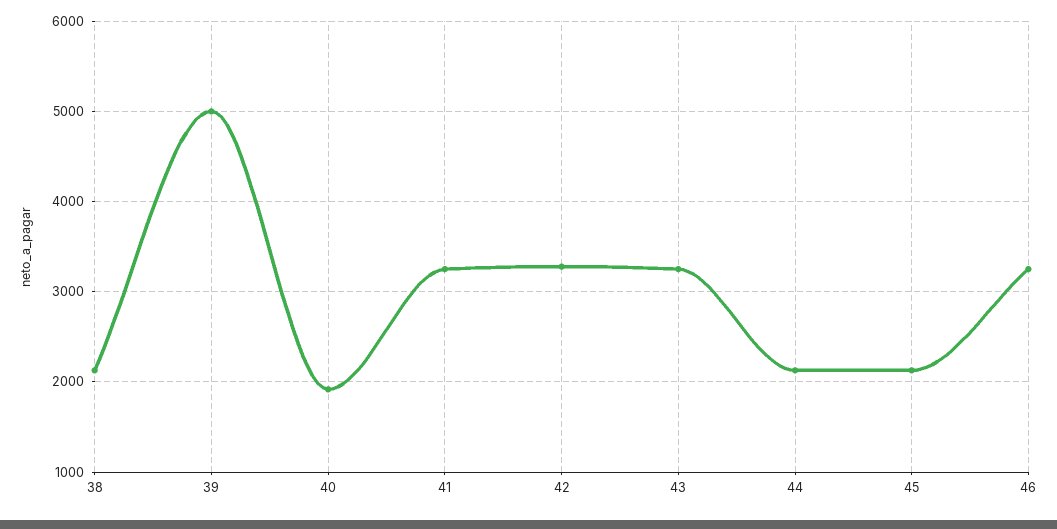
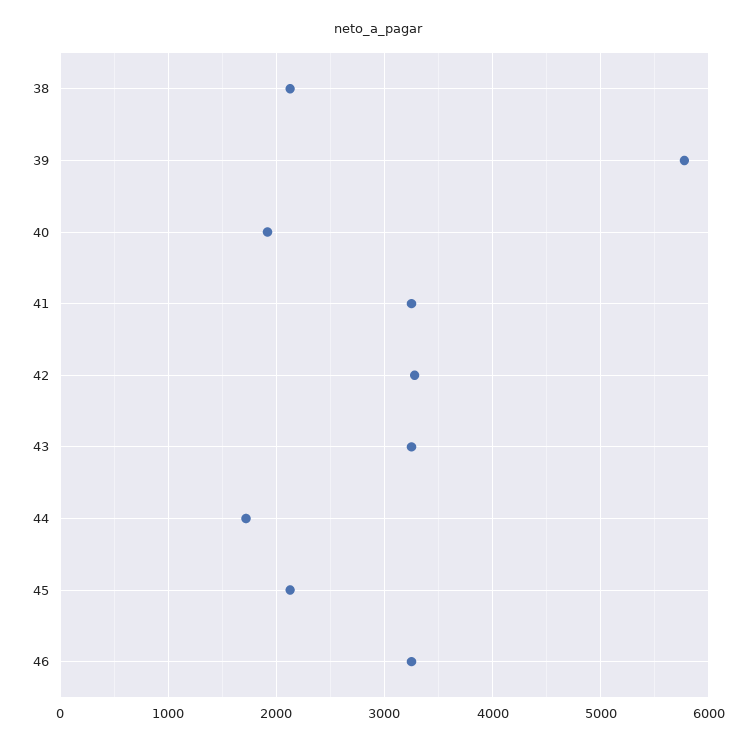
39: 5000 -> 5800
44: 2100 -> 1700

